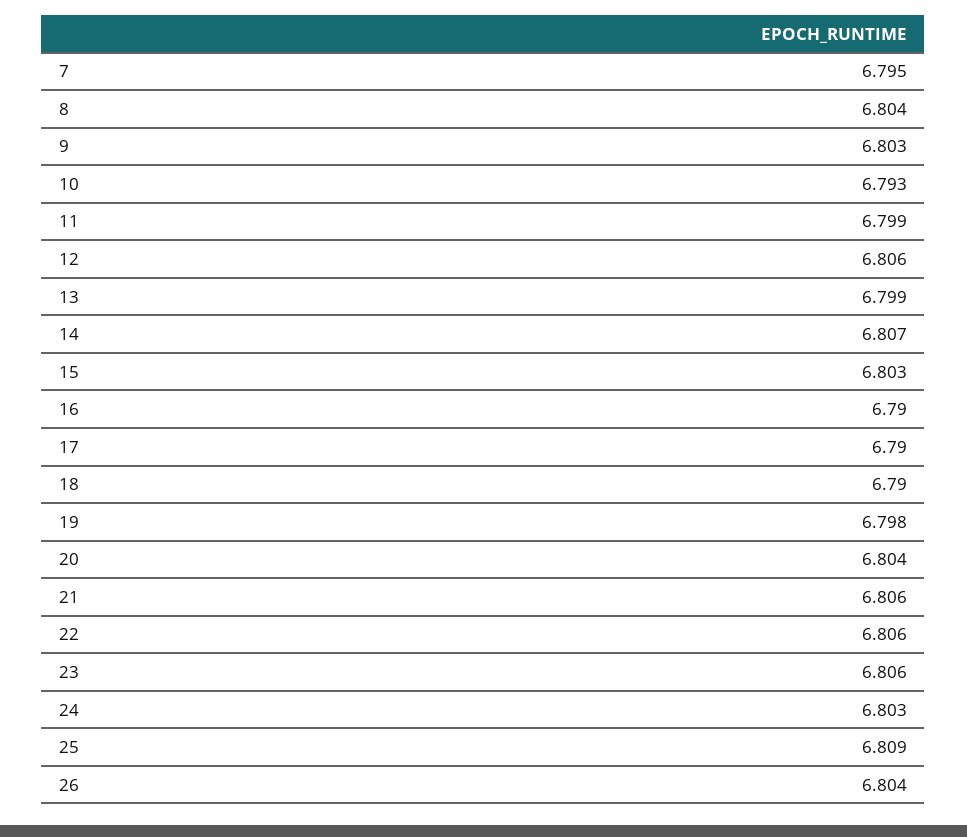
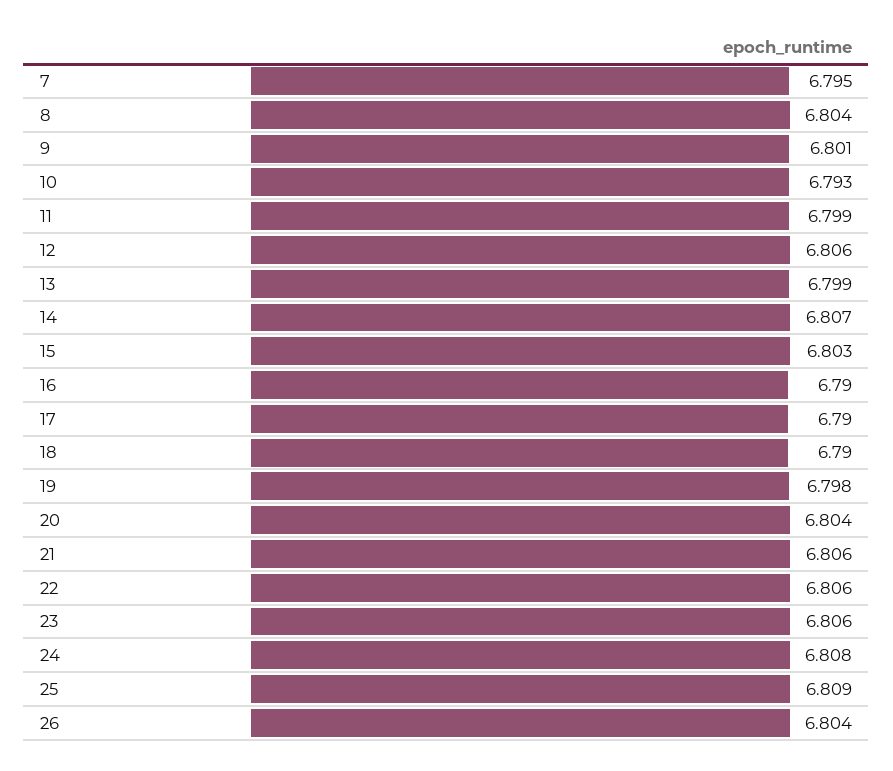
9: 6.803 -> 6.801
24: 6.803 -> 6.808

